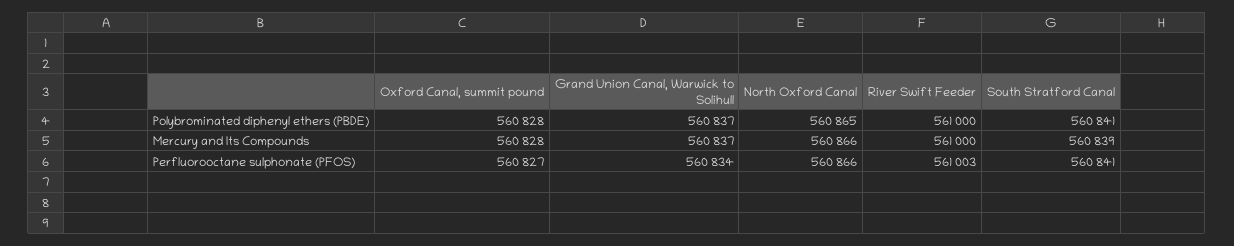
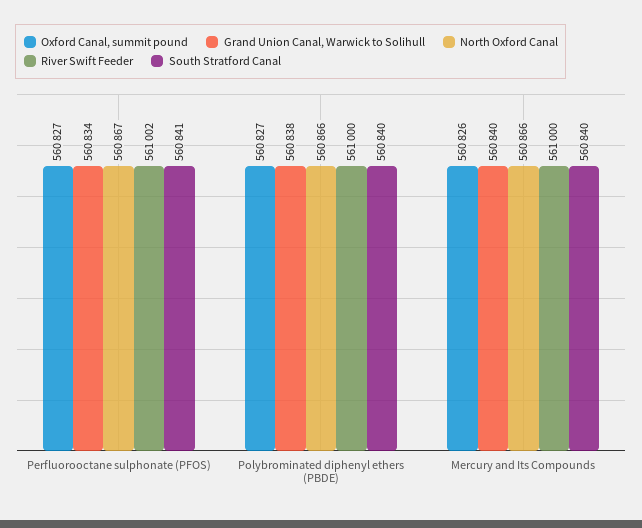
Oxford Canal, summit pound, Polybrominated diphenyl ethers (PBDE): 560828 -> 560827
Grand Union Canal, Warwick to Solihull, Polybrominated diphenyl ethers (PBDE): 560837 -> 560838
North Oxford Canal, Polybrominated diphenyl ethers (PBDE): 560865 -> 560866
South Stratford Canal, Polybrominated diphenyl ethers (PBDE): 560841 -> 560840
Oxford Canal, summit pound, Mercury and Its Compounds: 560828 -> 560826
Grand Union Canal, Warwick to Solihull, Mercury and Its Compounds: 560837 -> 560840
South Stratford Canal, Mercury and Its Compounds: 560839 -> 560840
North Oxford Canal, Perfluorooctane sulphonate (PFOS): 560866 -> 560867
River Swift Feeder, Perfluorooctane sulphonate (PFOS): 561003 -> 561002

